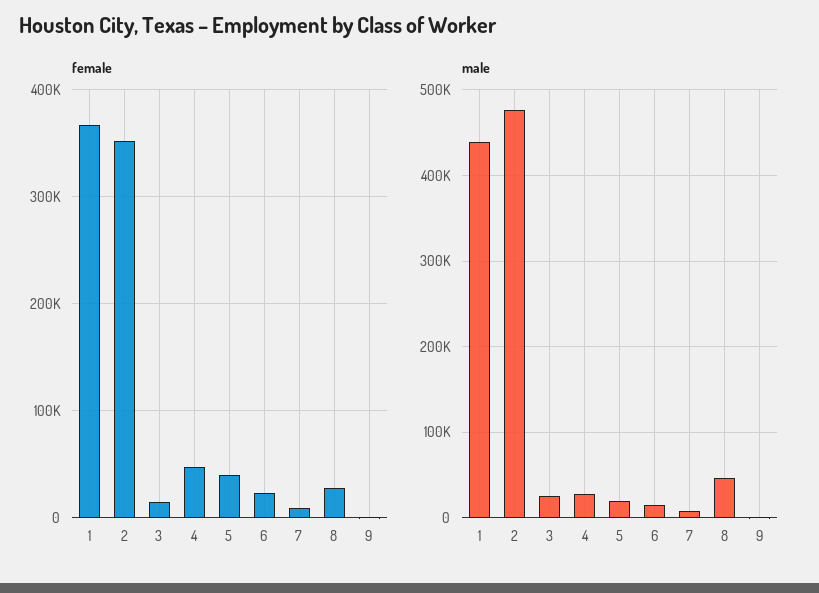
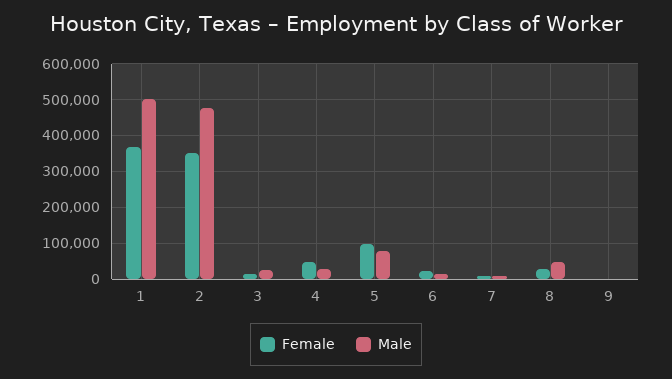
female, 5: 40000 -> 100000
male, 1: 440000 -> 500000
male, 5: 20000 -> 80000

